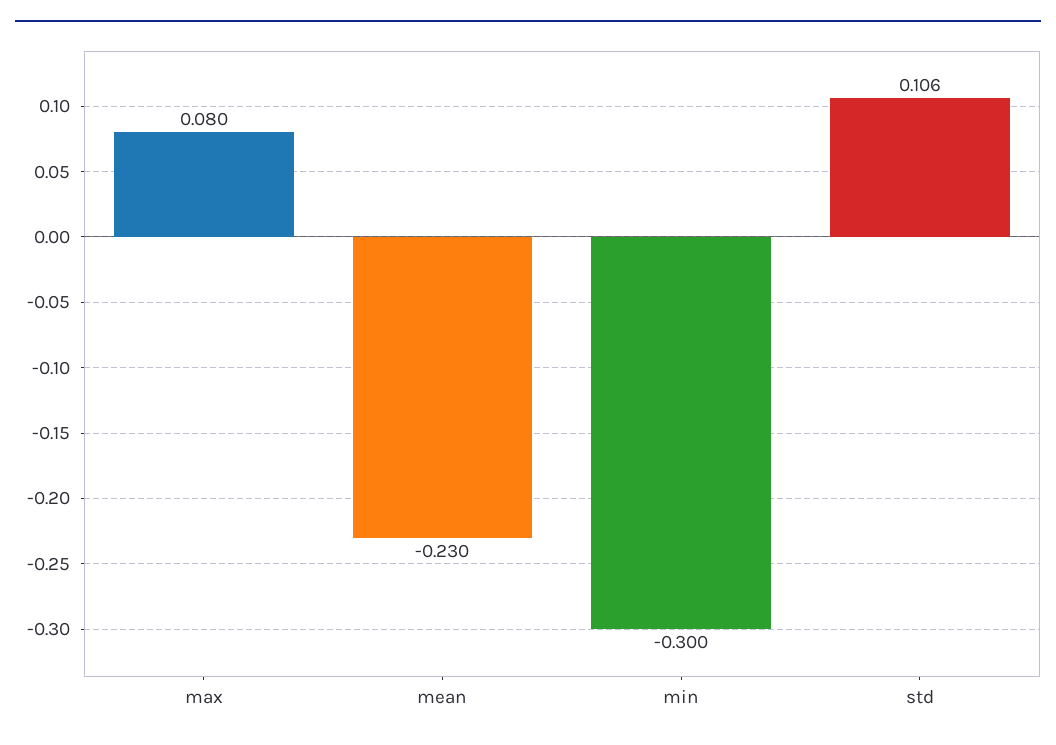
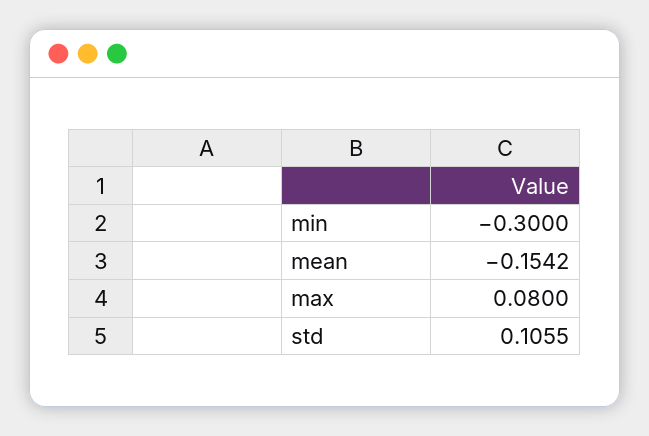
mean: -0.23 -> -0.1542

